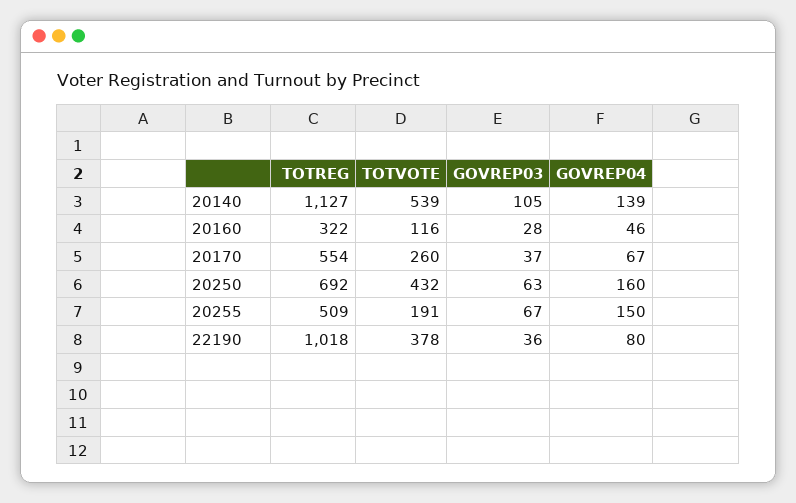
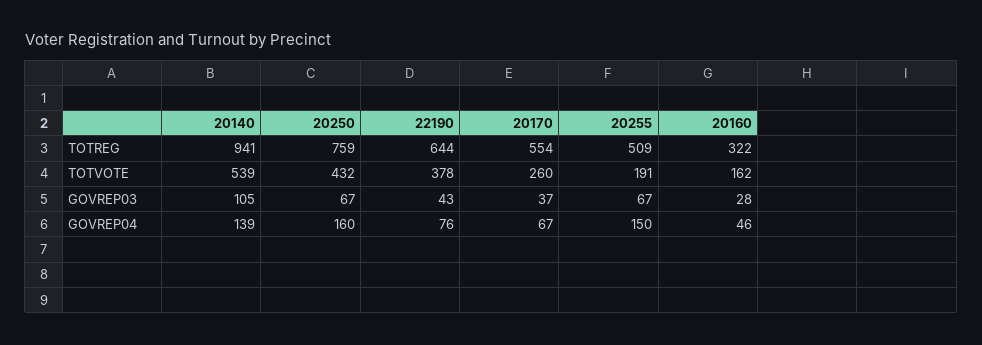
TOTREG, 20140: 1127 -> 941
TOTVOTE, 20160: 116 -> 162
TOTREG, 20250: 692 -> 759
GOVREP03, 20250: 63 -> 67
TOTREG, 22190: 1018 -> 644
GOVREP03, 22190: 36 -> 43
GOVREP04, 22190: 80 -> 76

